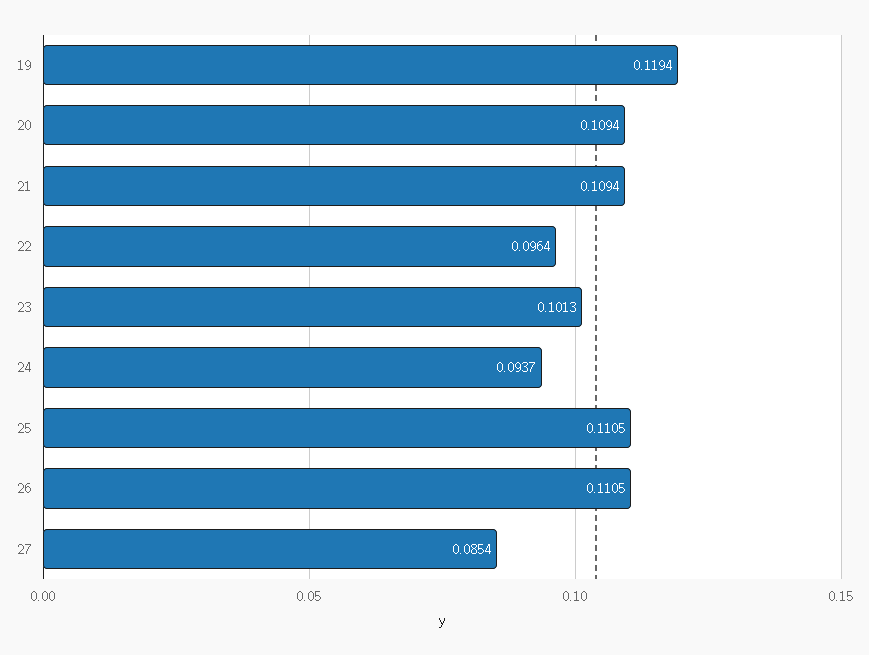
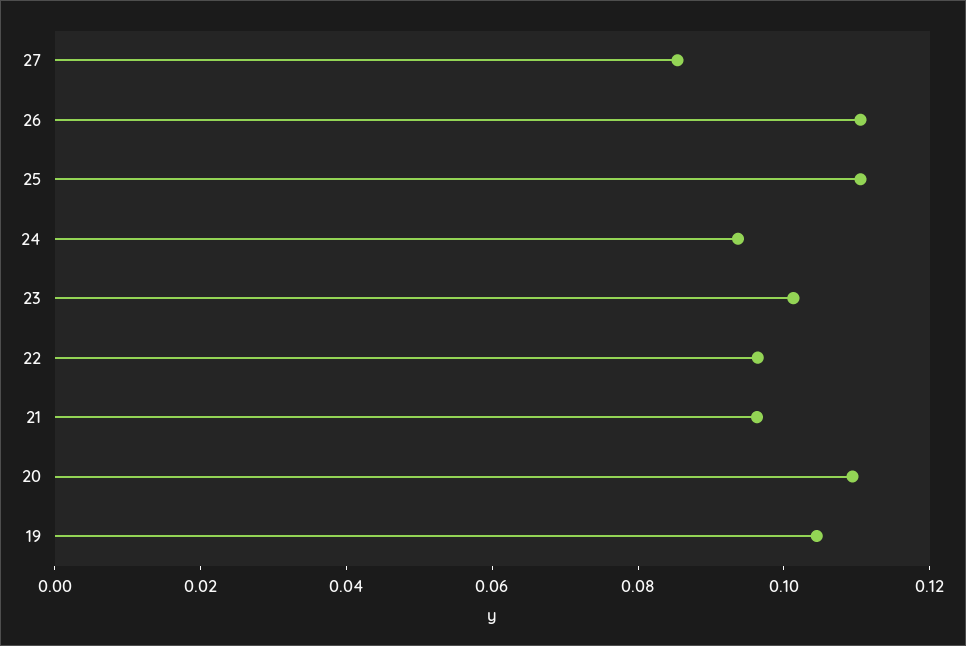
19: 0.1194 -> 0.105
21: 0.1094 -> 0.095

